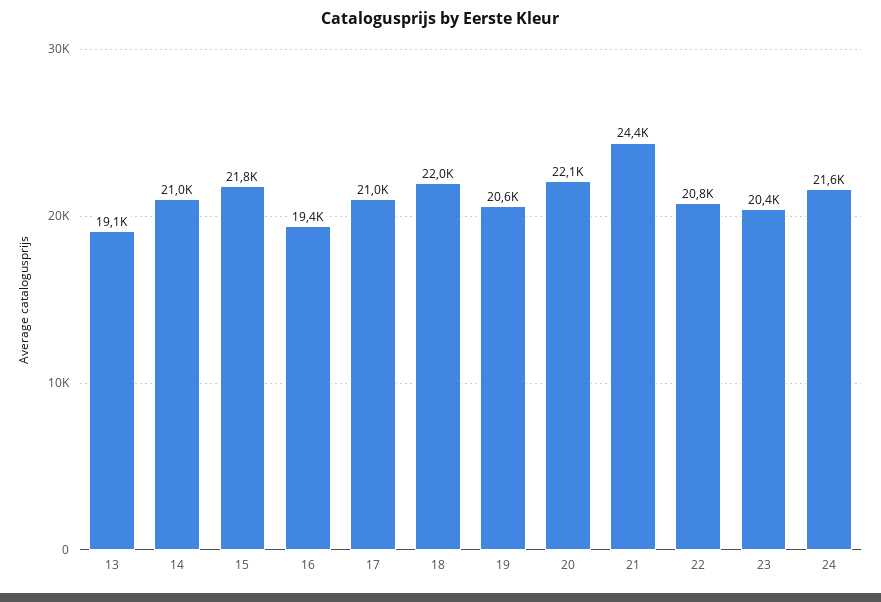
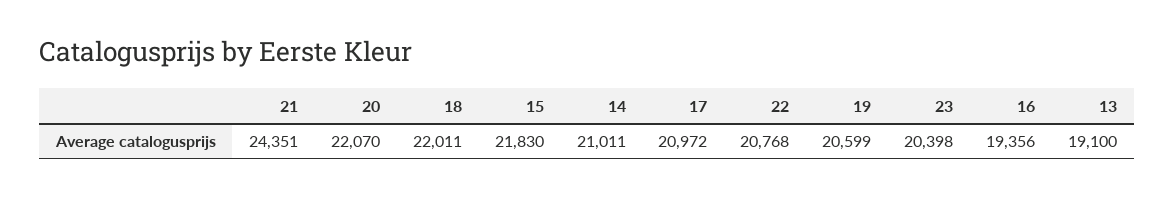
24: 21600 -> none

